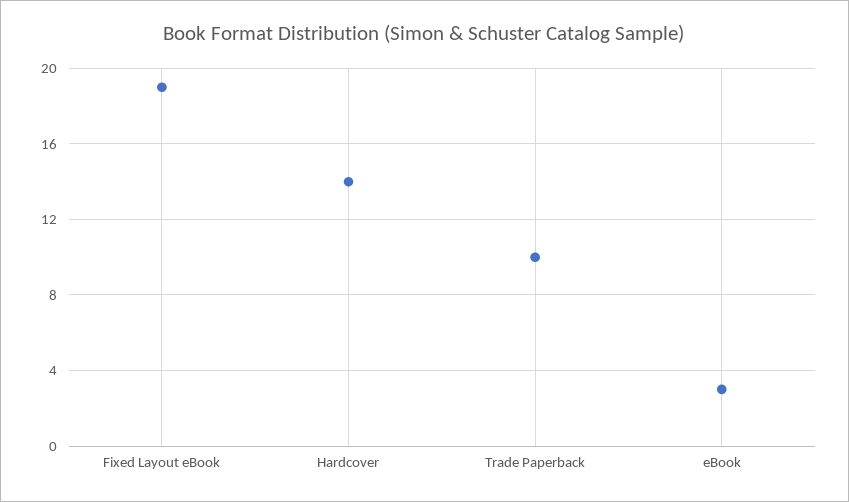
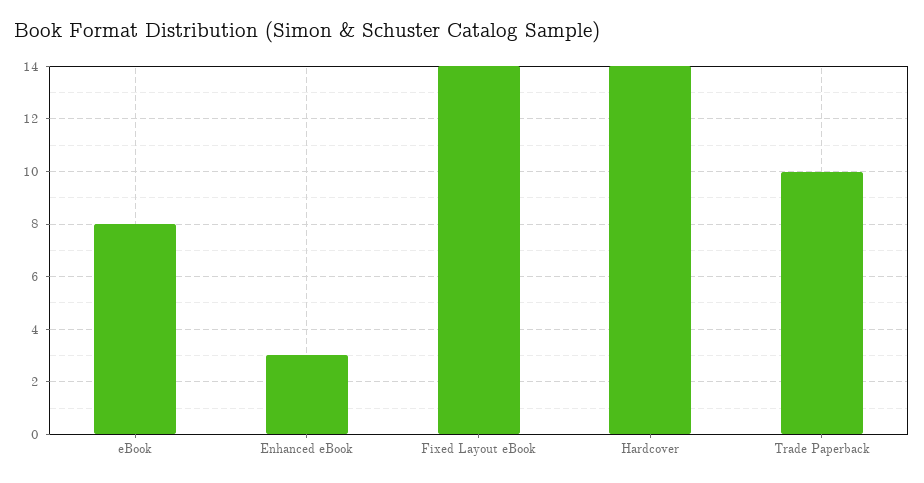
Fixed Layout eBook: 19 -> 14
eBook: 3 -> 8
Enhanced eBook: none -> 3

